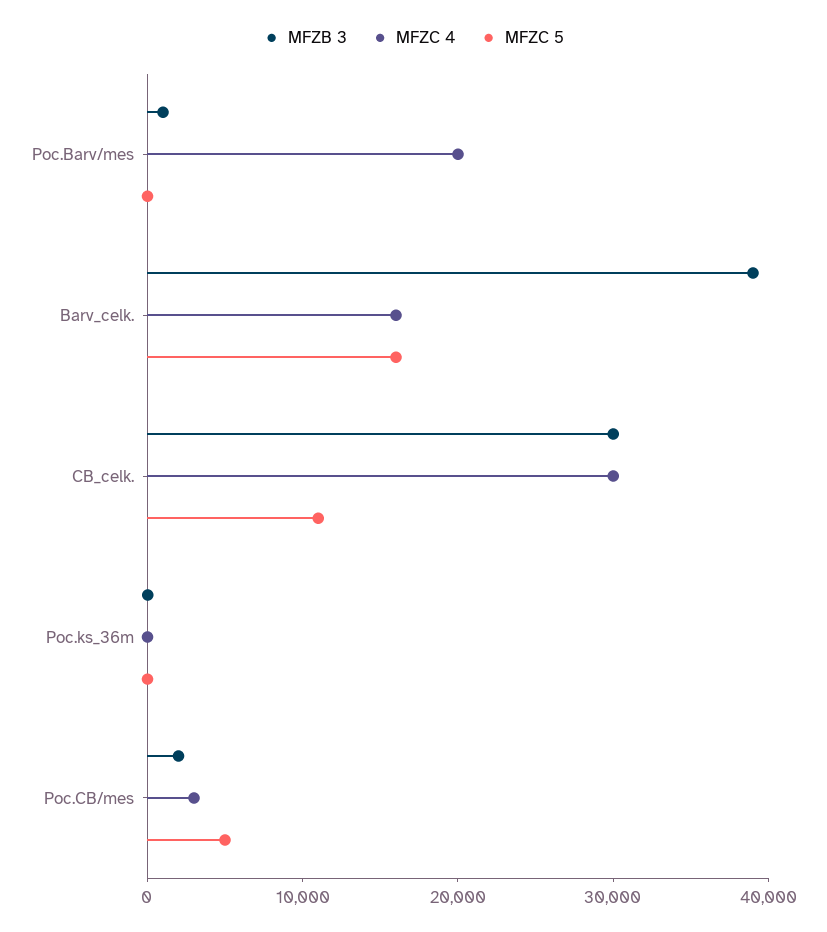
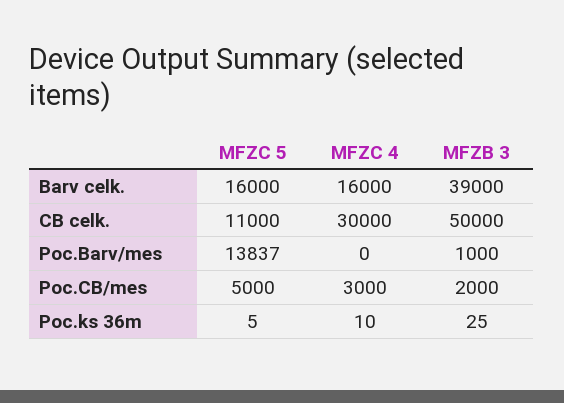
MFZC 4, Poc.Barv/mes: 20000 -> 0
MFZC 5, Poc.Barv/mes: 0 -> 13837
MFZB 3, CB_celk.: 30000 -> 50000

